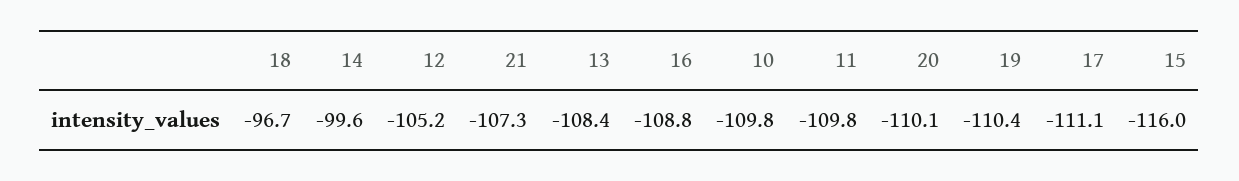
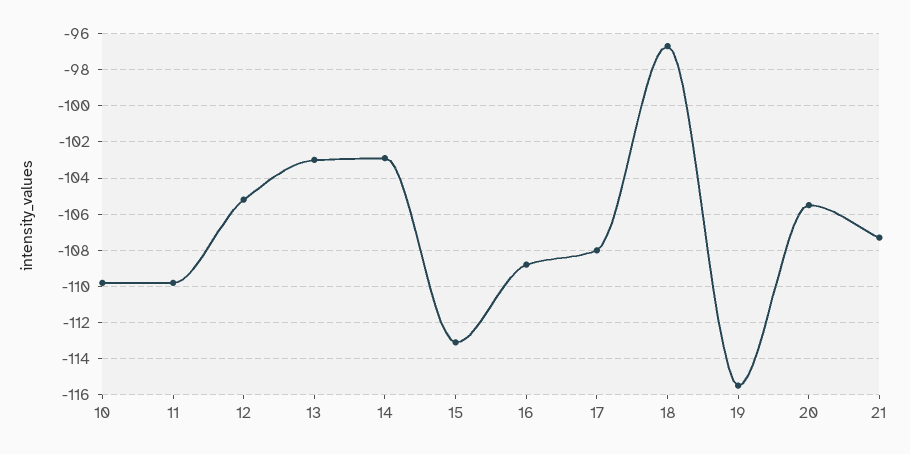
14: -99.6 -> -103
13: -108.4 -> -103
20: -110.1 -> -105.5
19: -110.4 -> -115.5
17: -111.1 -> -108
15: -116 -> -113

